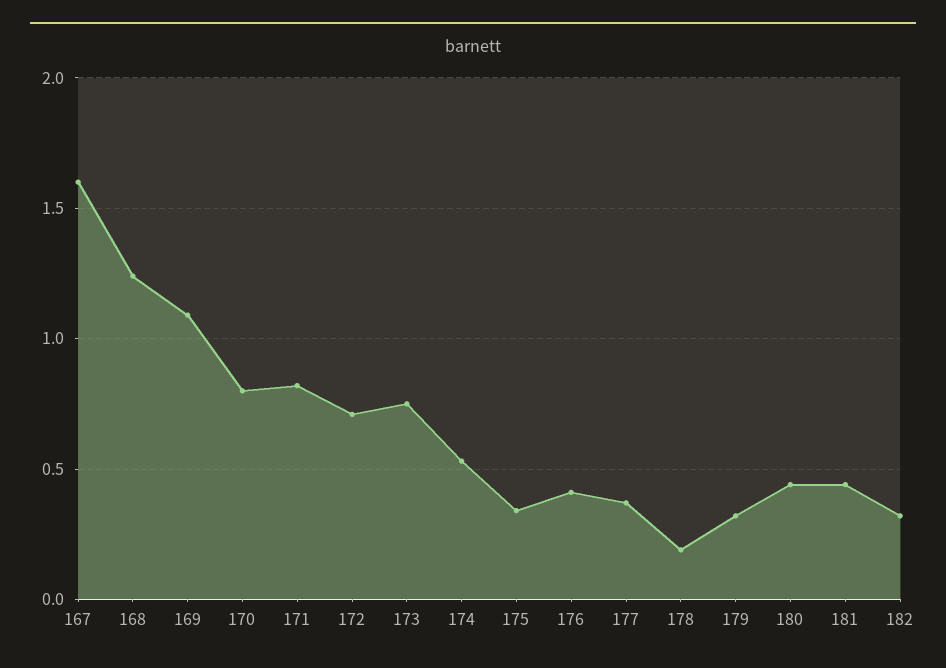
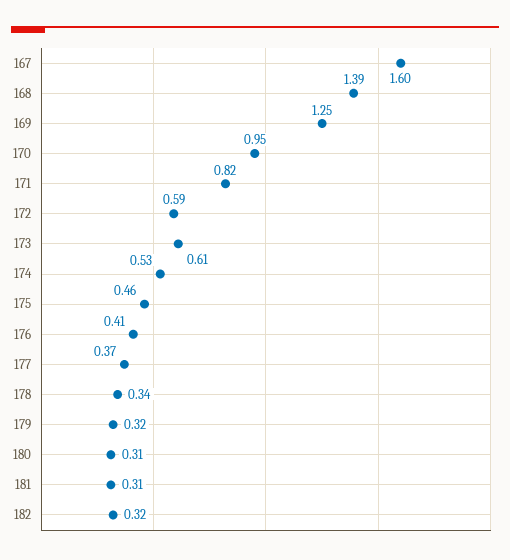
168: 1.25 -> 1.39
169: 1.1 -> 1.25
170: 0.8 -> 0.95
172: 0.7 -> 0.59
173: 0.75 -> 0.61
175: 0.35 -> 0.46
178: 0.2 -> 0.34
180: 0.45 -> 0.31
181: 0.45 -> 0.31

